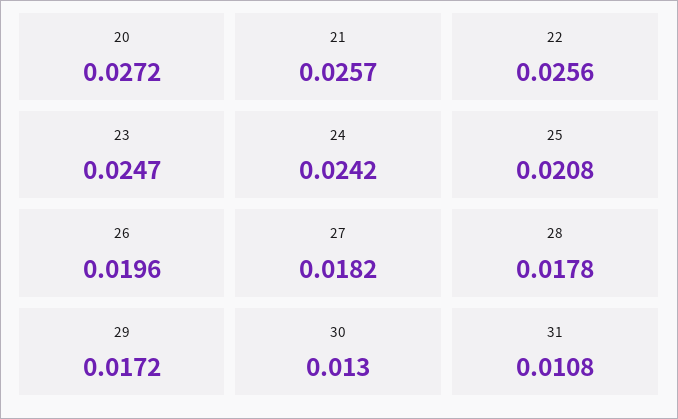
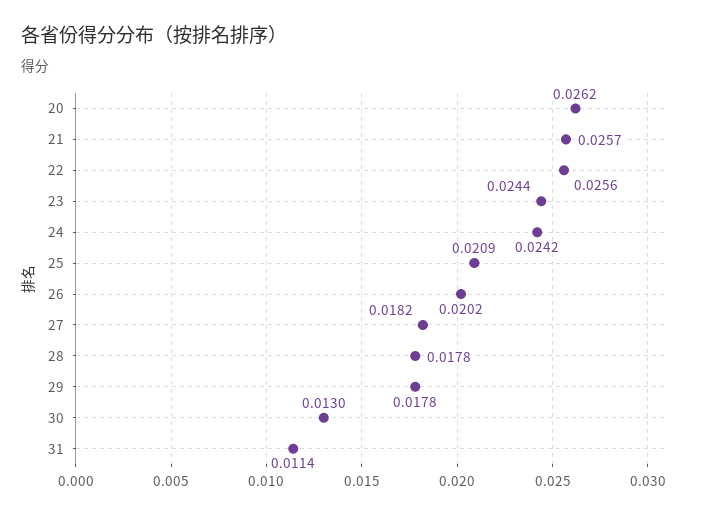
20: 0.0272 -> 0.0262
23: 0.0247 -> 0.0244
25: 0.0208 -> 0.0209
26: 0.0196 -> 0.0202
29: 0.0172 -> 0.0178
31: 0.0108 -> 0.0114

